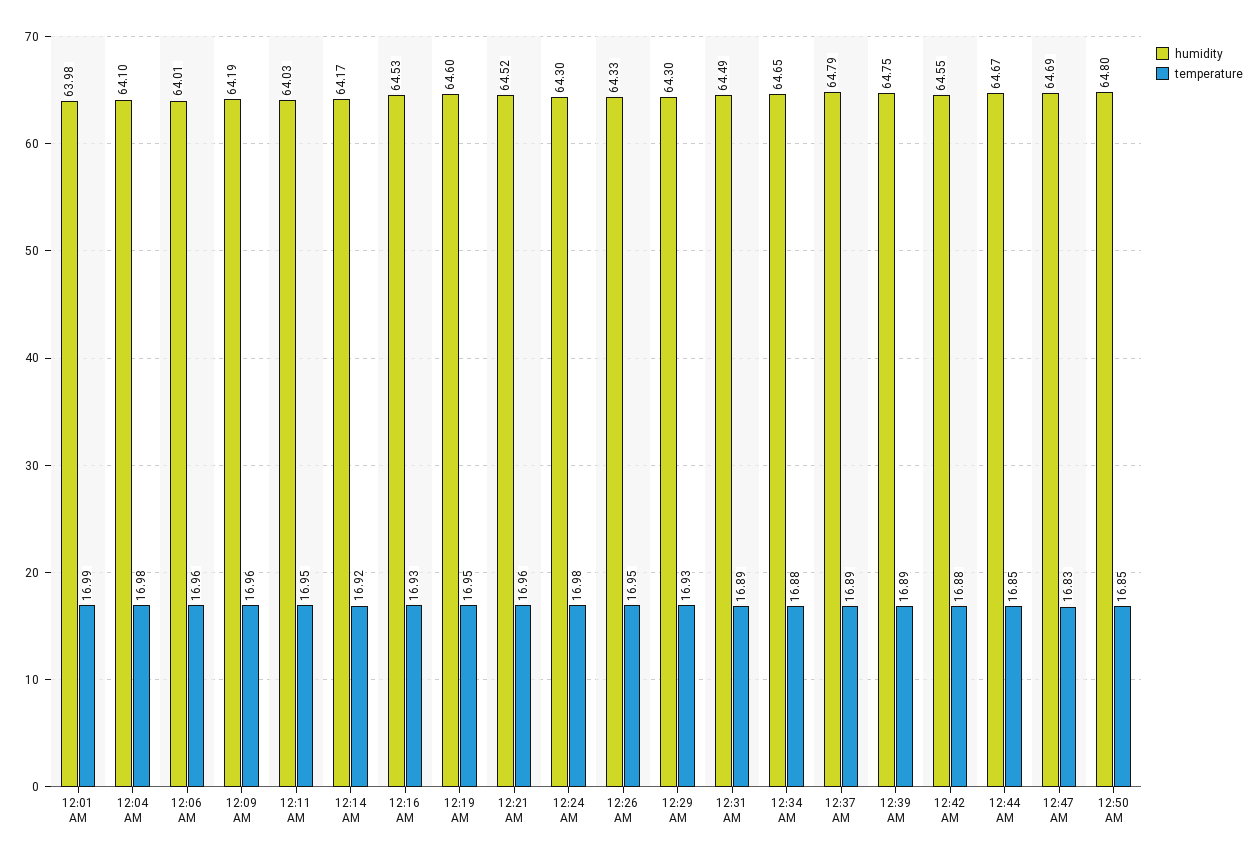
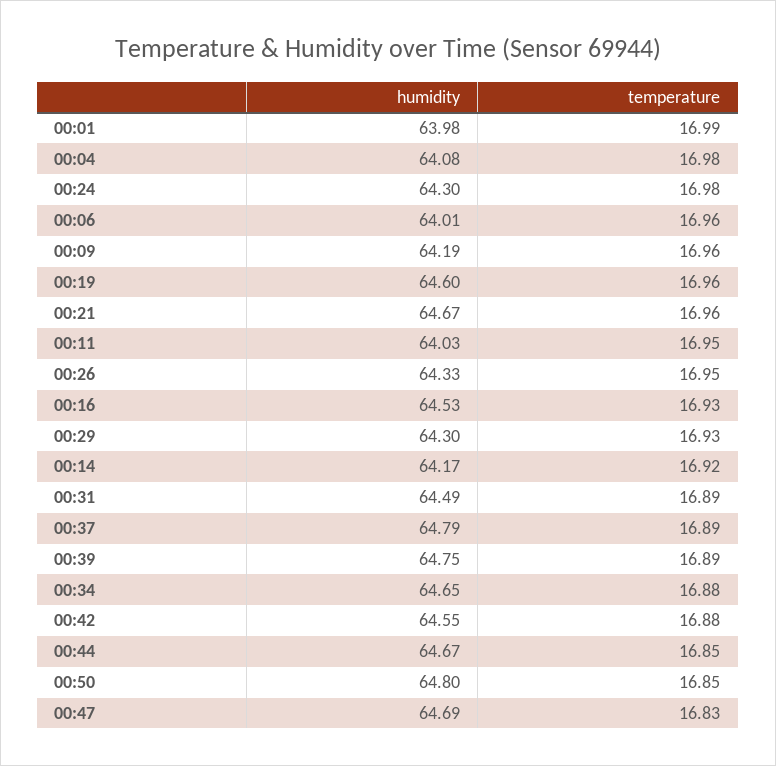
humidity, 12:04 AM: 64.1 -> 64.08
temperature, 12:19 AM: 16.95 -> 16.96
humidity, 12:21 AM: 64.52 -> 64.67

